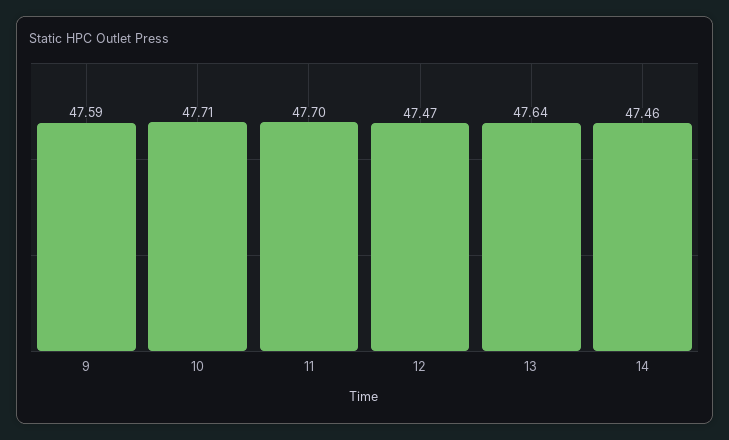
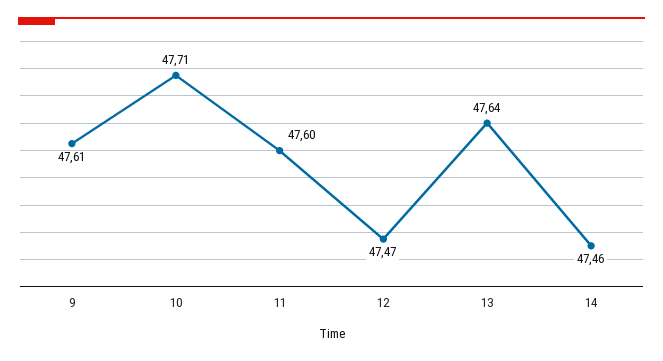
9: 47.59 -> 47.61
11: 47.7 -> 47.6

